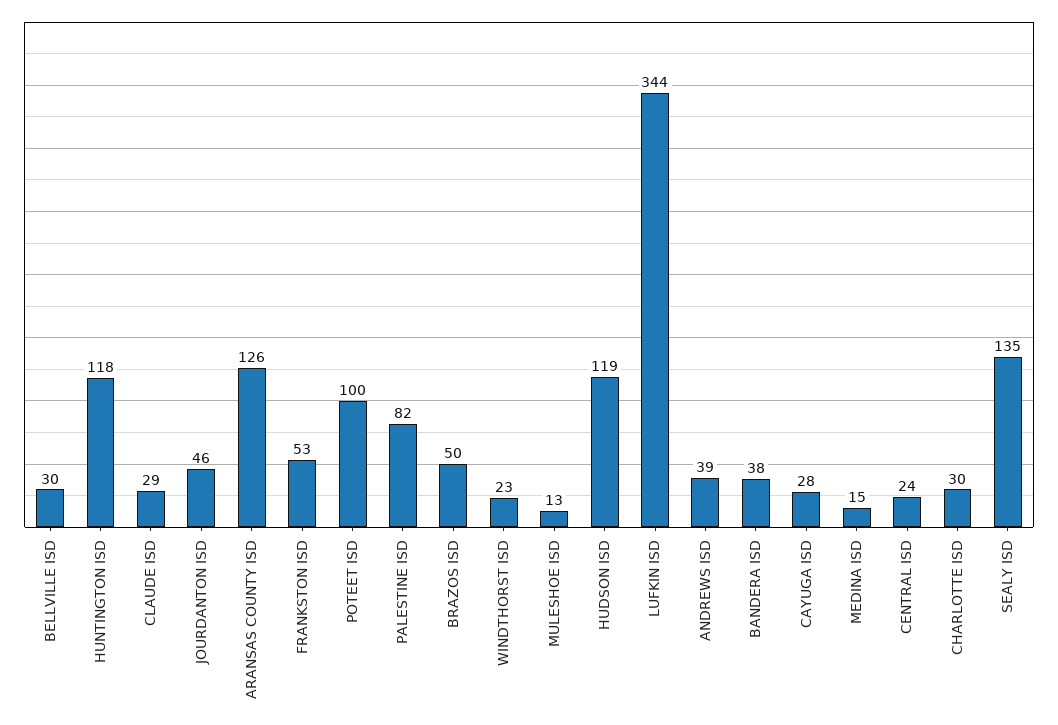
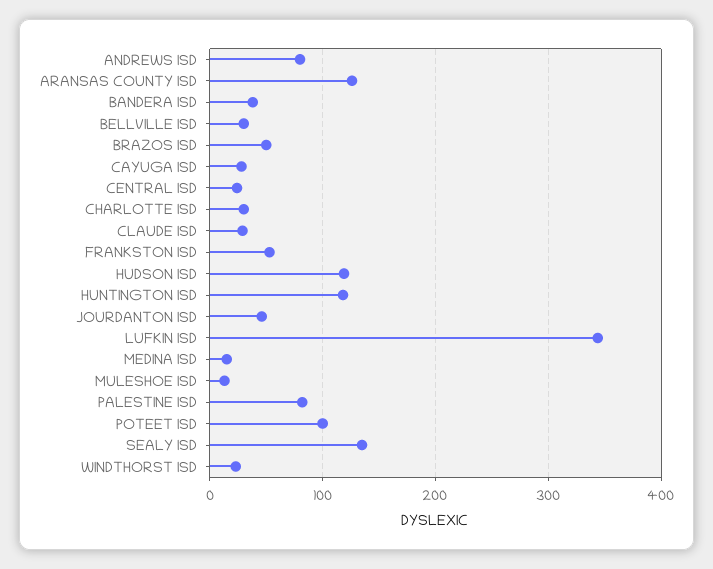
ANDREWS ISD: 39 -> 80

